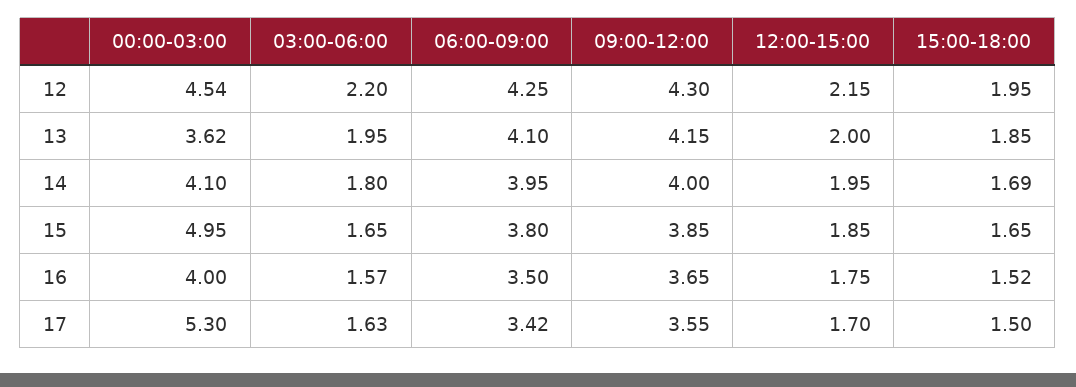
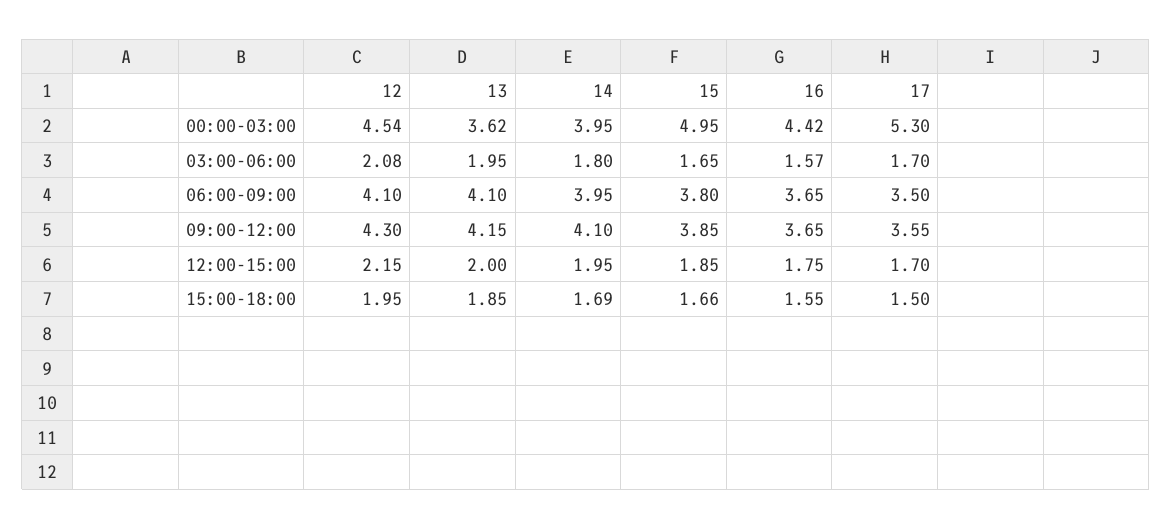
03:00-06:00, 12: 2.2 -> 2.08
06:00-09:00, 12: 4.25 -> 4.1
00:00-03:00, 14: 4.1 -> 3.95
09:00-12:00, 14: 4 -> 4.1
15:00-18:00, 15: 1.65 -> 1.66
00:00-03:00, 16: 4 -> 4.42
06:00-09:00, 16: 3.5 -> 3.65
15:00-18:00, 16: 1.52 -> 1.55
03:00-06:00, 17: 1.63 -> 1.7
06:00-09:00, 17: 3.42 -> 3.5

